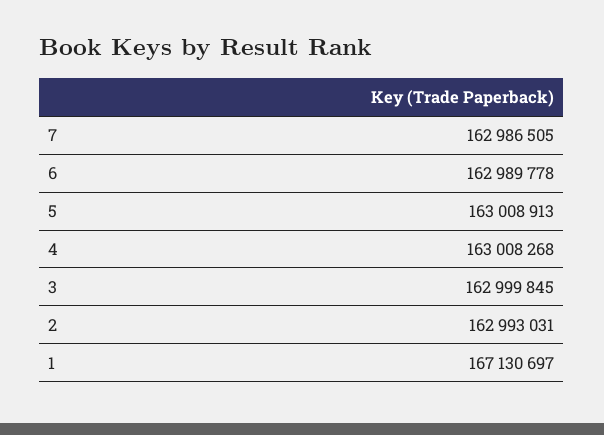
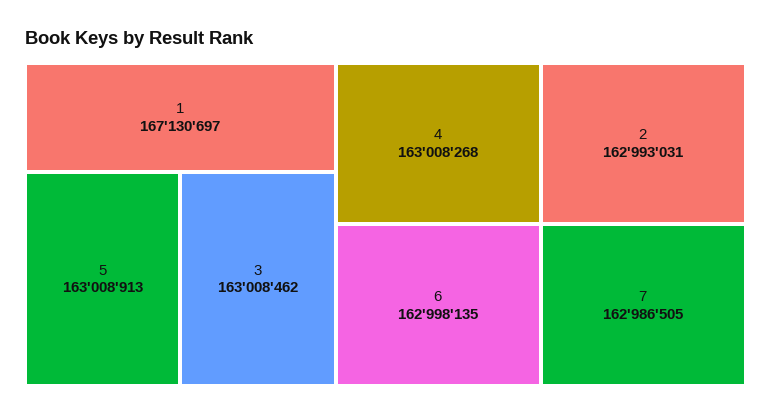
6: 162989778 -> 162998135
3: 162999845 -> 163008462

